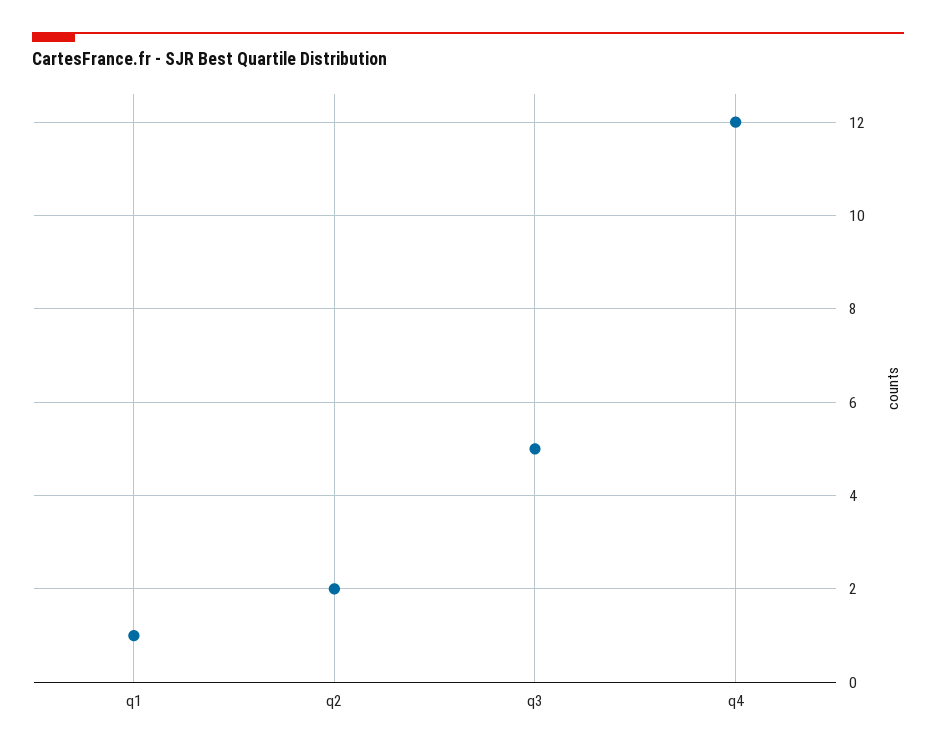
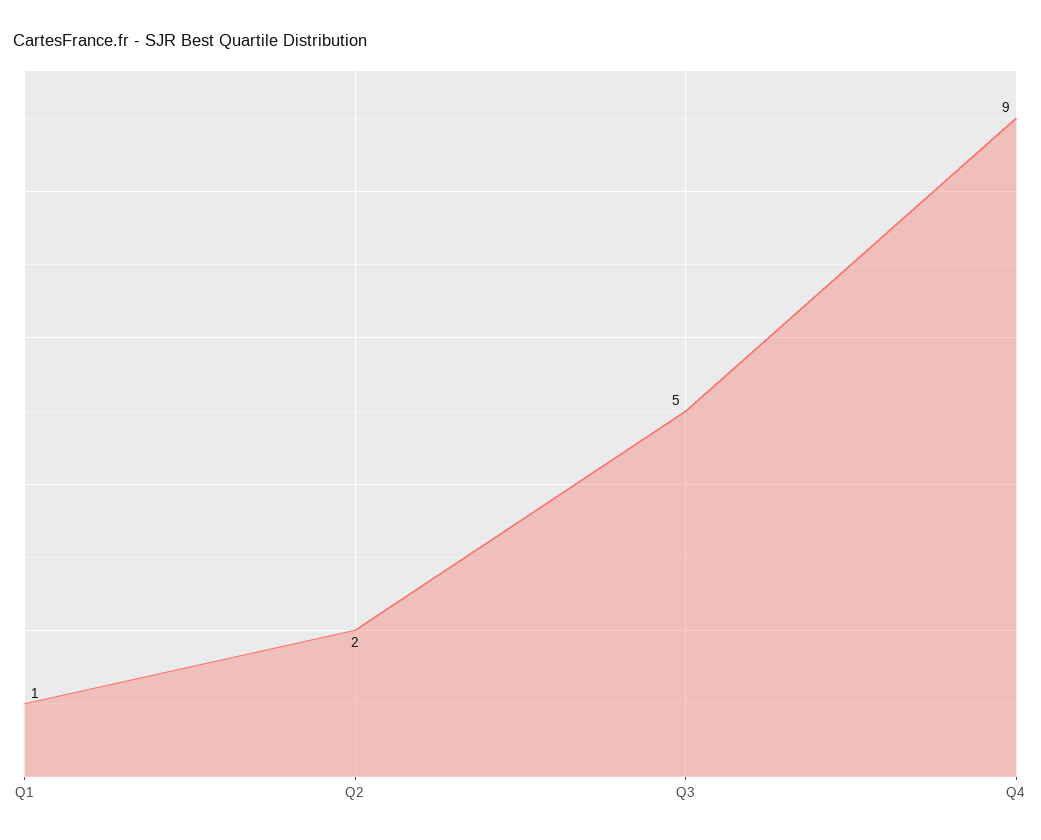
q4: 12 -> 9

